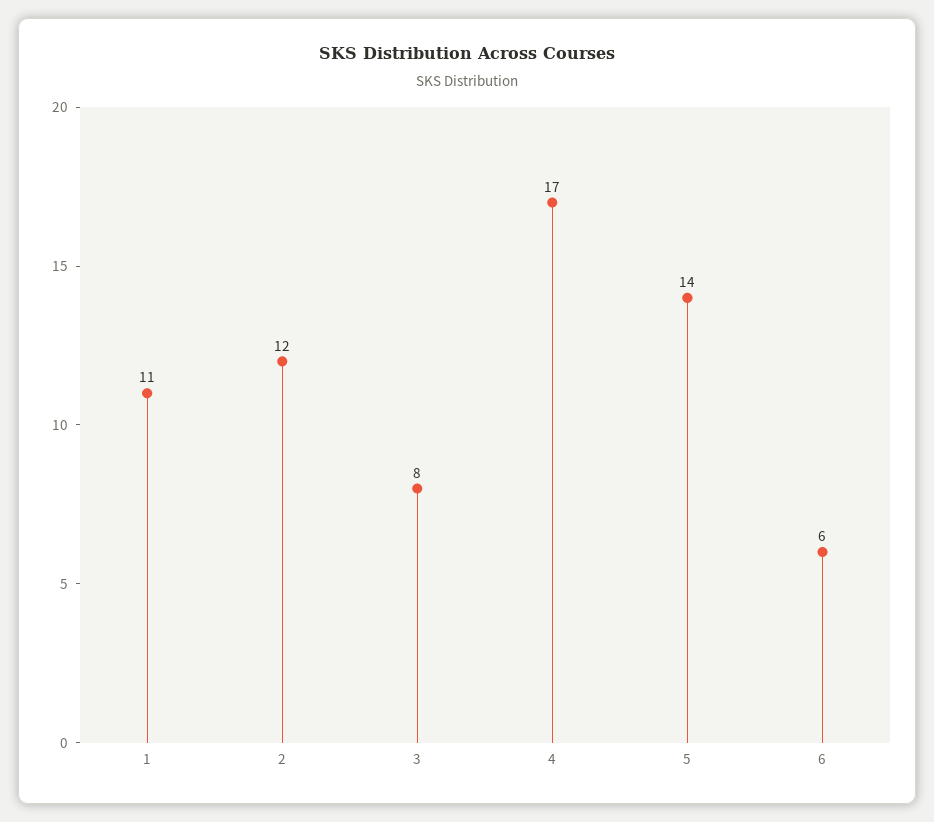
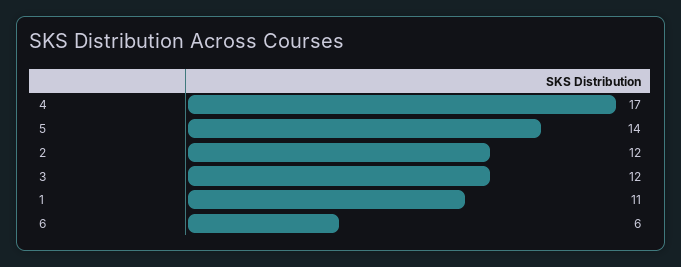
3: 8 -> 12

